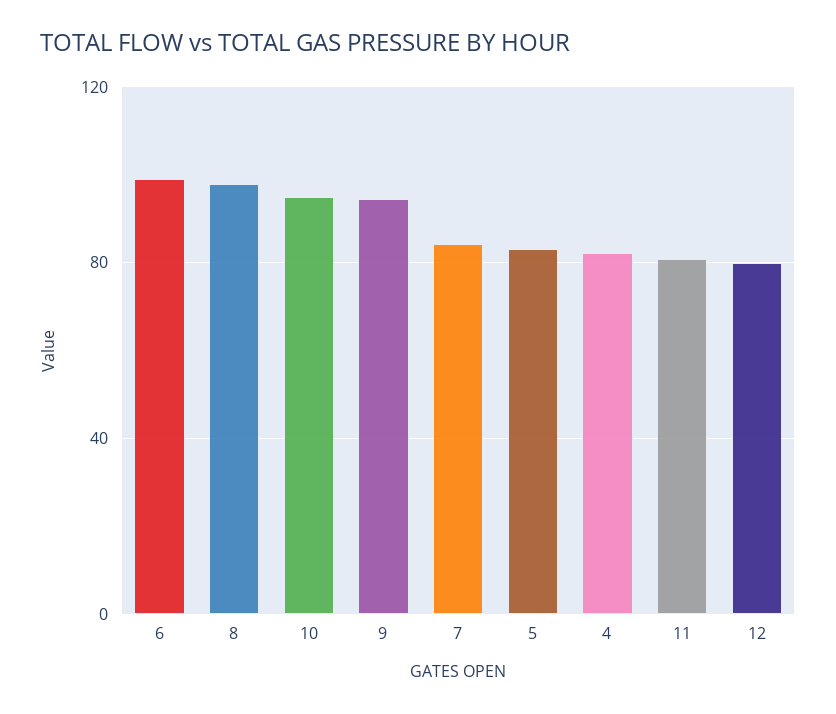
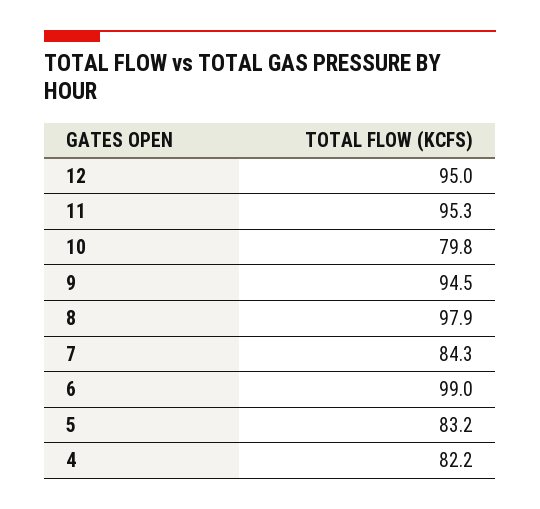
10: 95 -> 79.8
11: 80 -> 95.3
12: 80 -> 95

